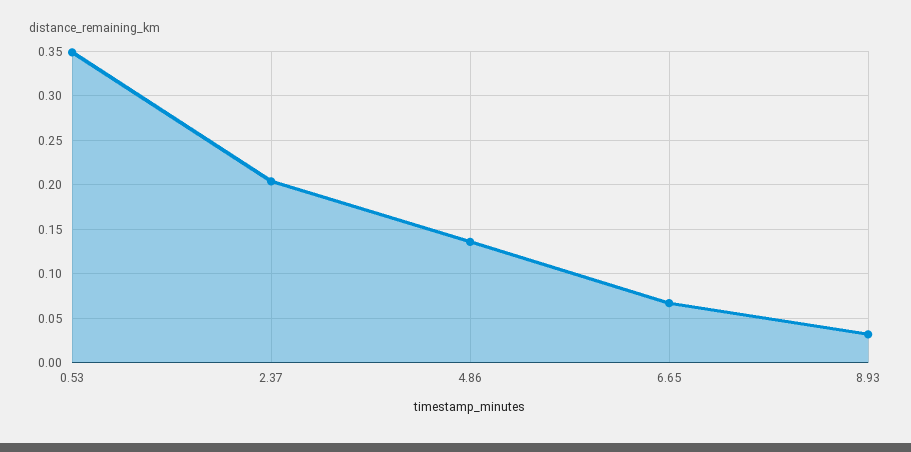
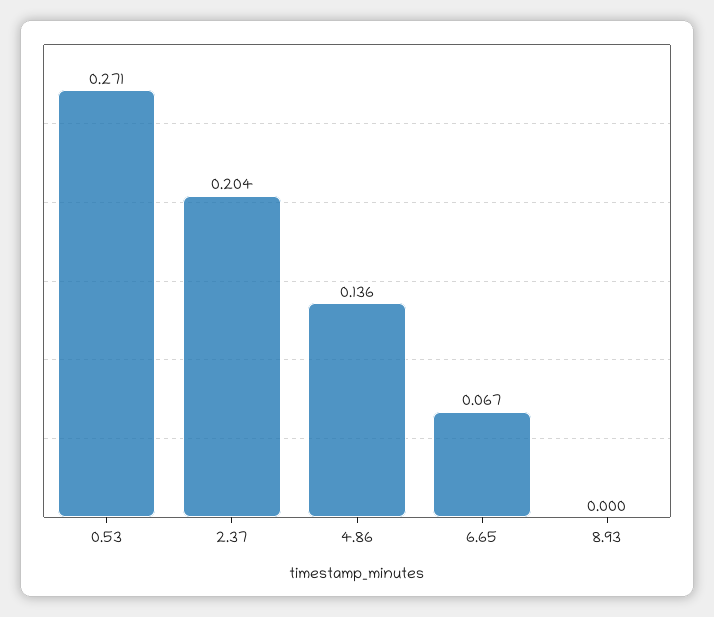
0.53: 0.35 -> 0.271
8.93: 0.03 -> 0

